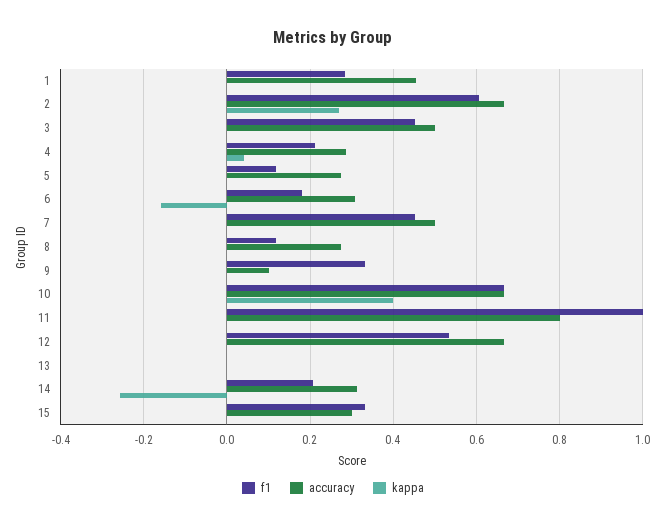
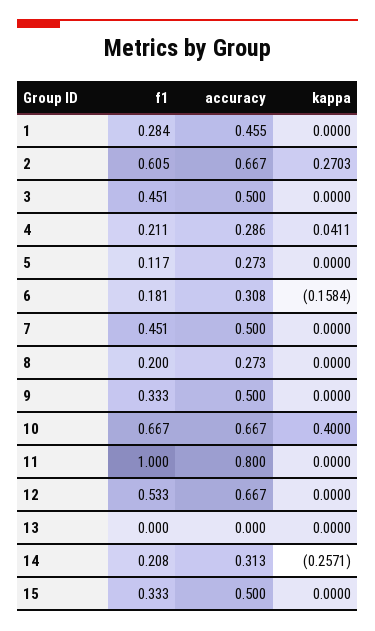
f1, 8: 0.12 -> 0.2
accuracy, 9: 0.1 -> 0.5
accuracy, 15: 0.3 -> 0.5

